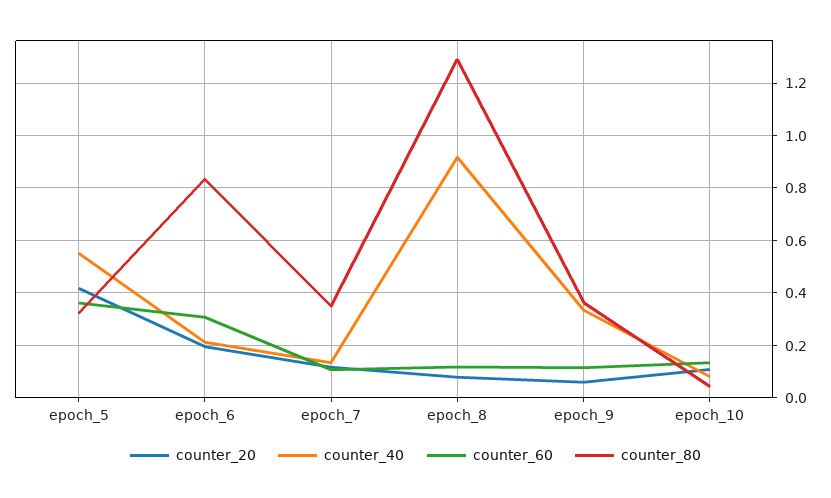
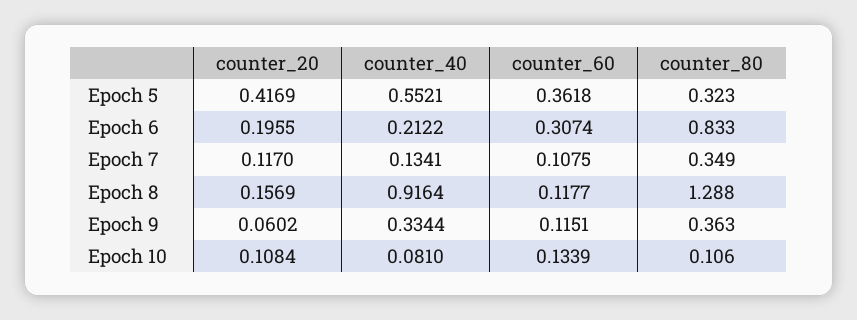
counter_20, epoch_8: 0.075 -> 0.1569
counter_80, epoch_10: 0.05 -> 0.106

